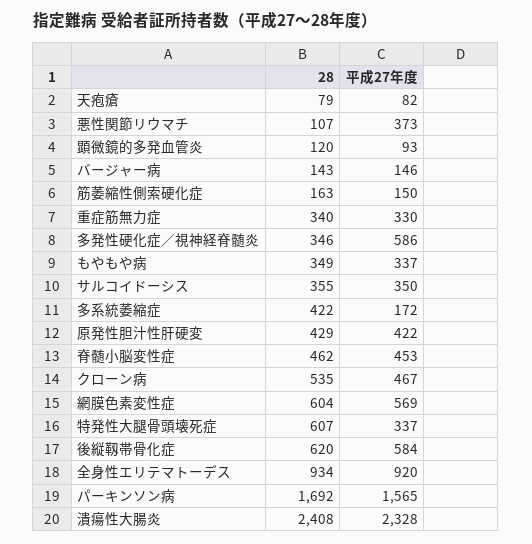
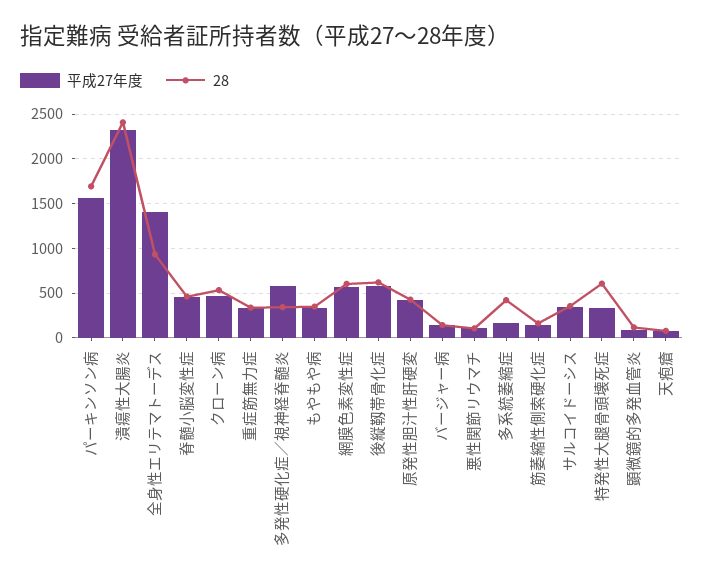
平成27年度, 悪性関節リウマチ: 373 -> 100
平成27年度, 全身性エリテマトーデス: 920 -> 1400

